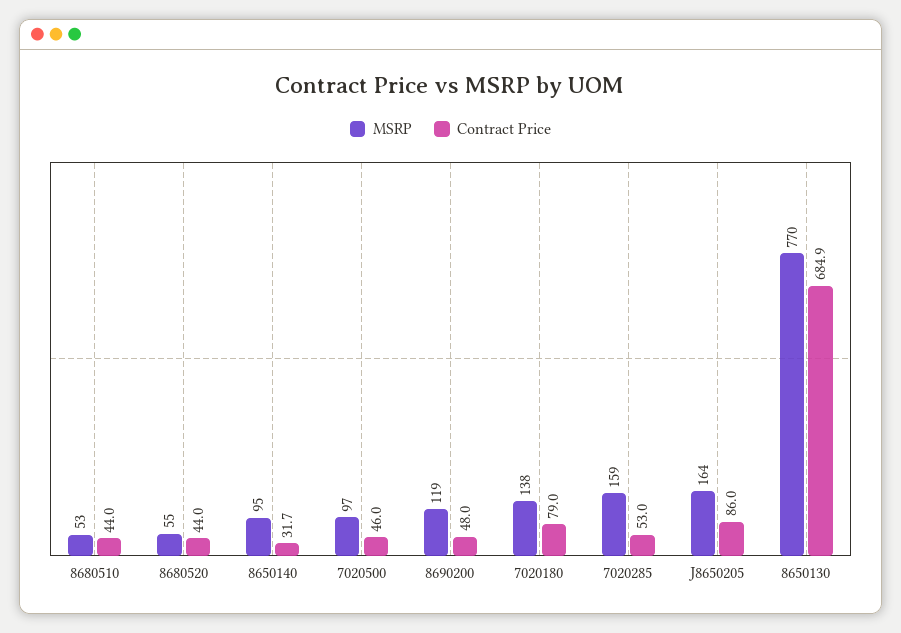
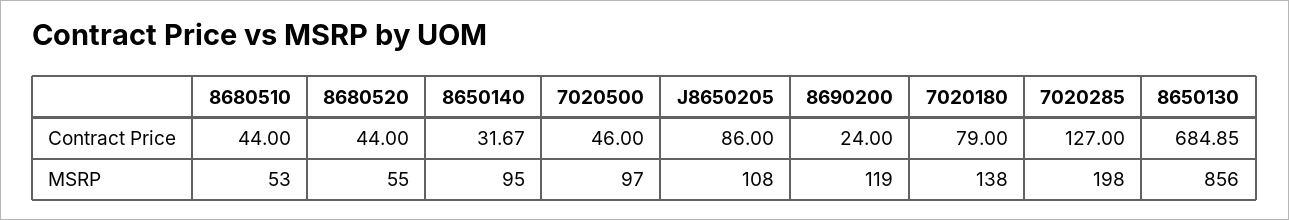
Contract Price, 8690200: 48 -> 24
MSRP, 7020285: 159 -> 198
Contract Price, 7020285: 53 -> 127
MSRP, J8650205: 164 -> 108
MSRP, 8650130: 770 -> 856

